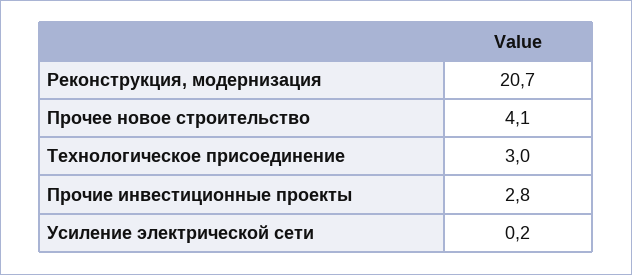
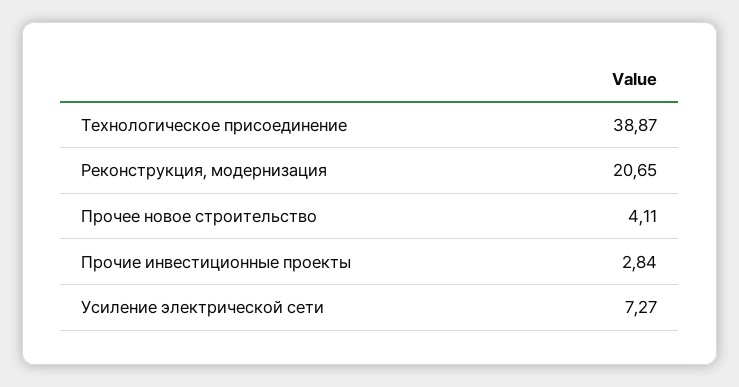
Технологическое присоединение: 3 -> 38.87
Усиление электрической сети: 0.2 -> 7.27

